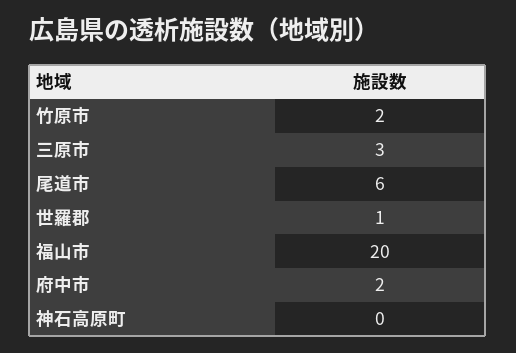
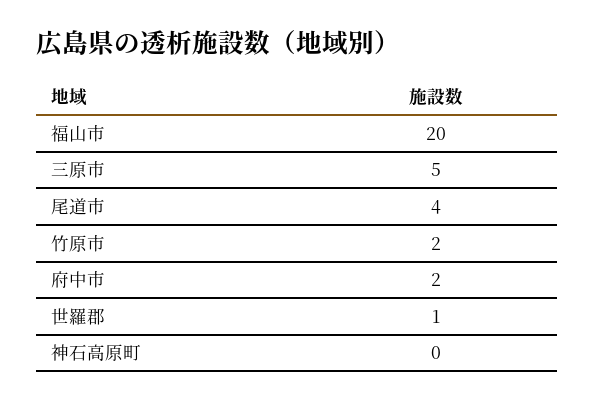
三原市: 3 -> 5
尾道市: 6 -> 4

